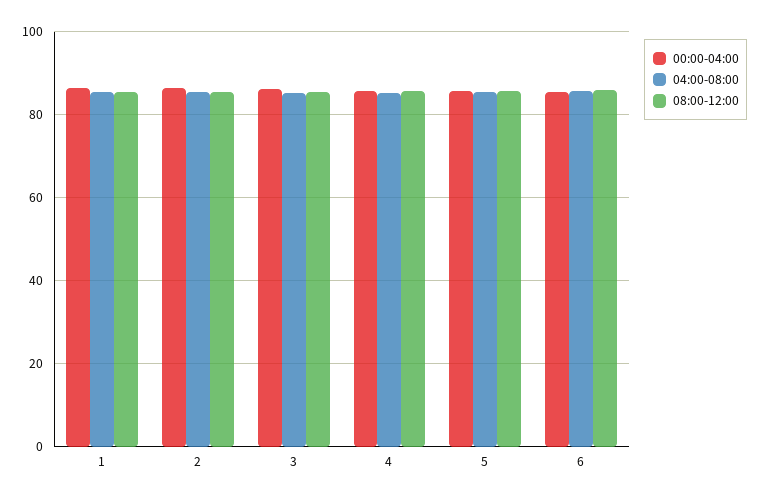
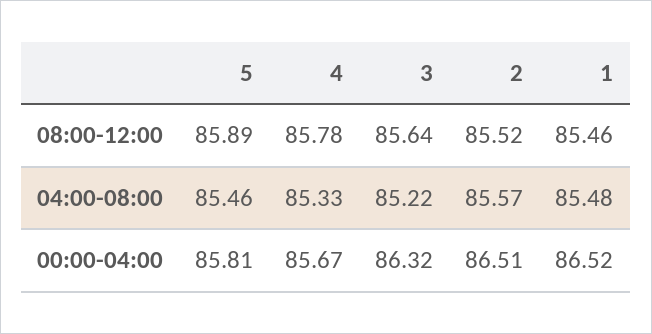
00:00-04:00, 6: 86 -> none
04:00-08:00, 6: 86 -> none
08:00-12:00, 6: 86 -> none

